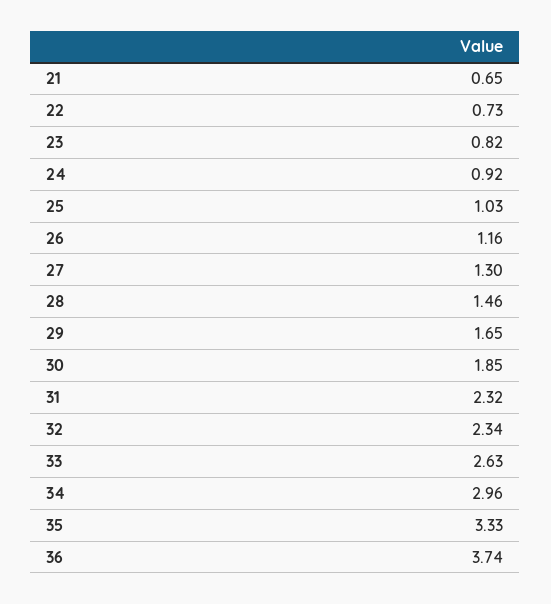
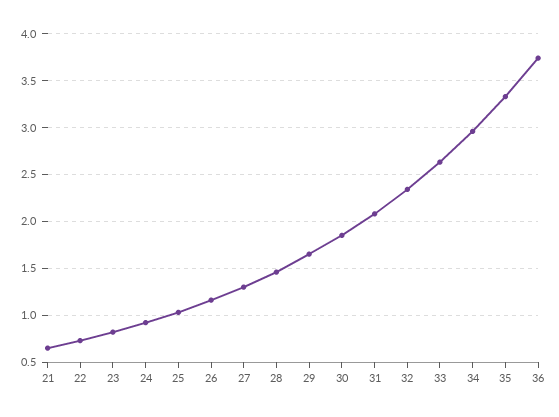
31: 2.32 -> 2.1

